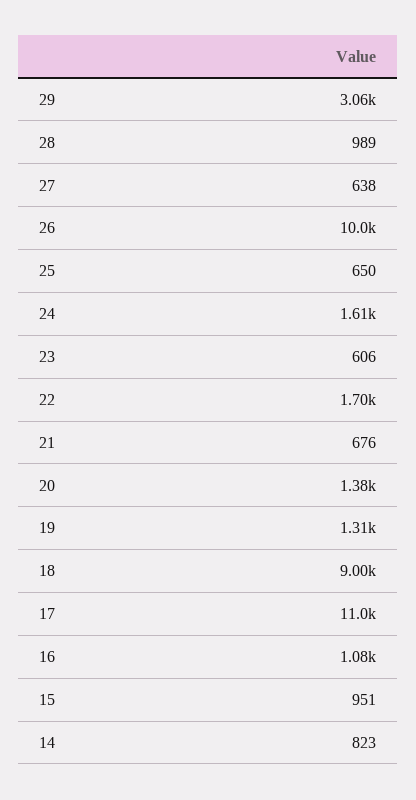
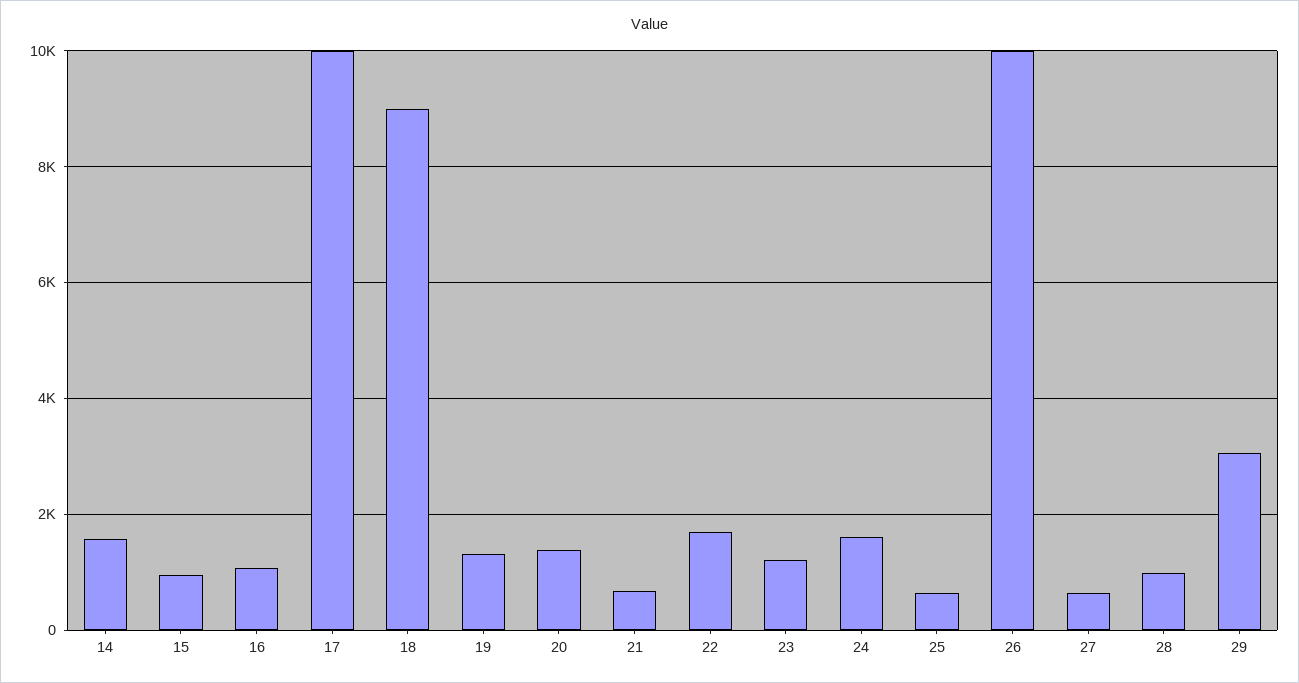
23: 606 -> 1200
17: 11000 -> 10000
14: 823 -> 1600

